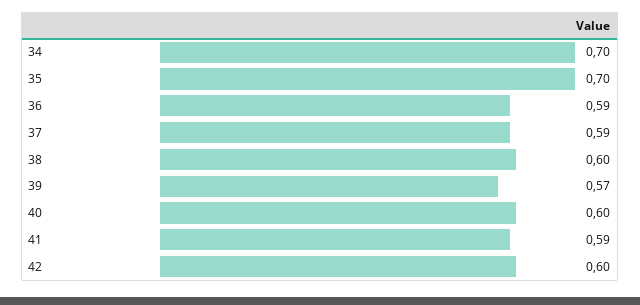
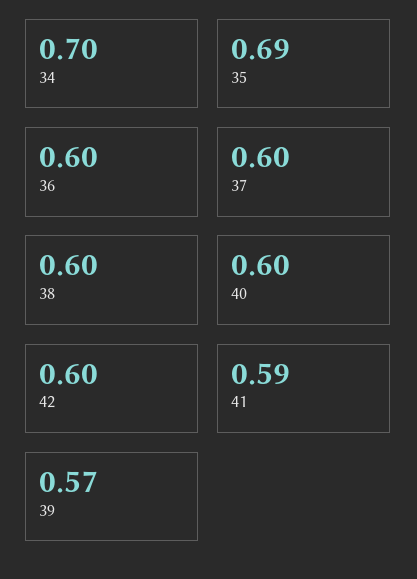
35: 0.7 -> 0.69
36: 0.59 -> 0.6
37: 0.59 -> 0.6

